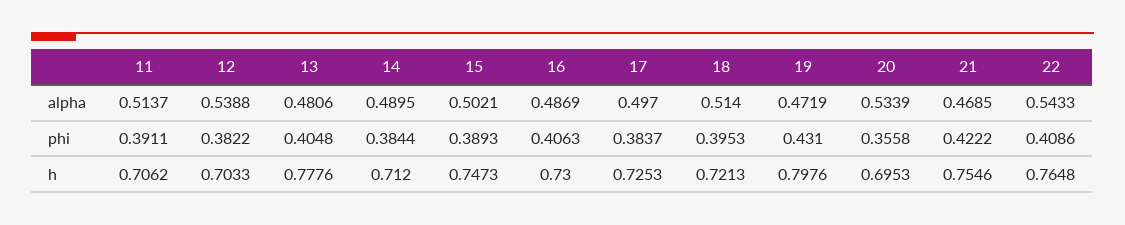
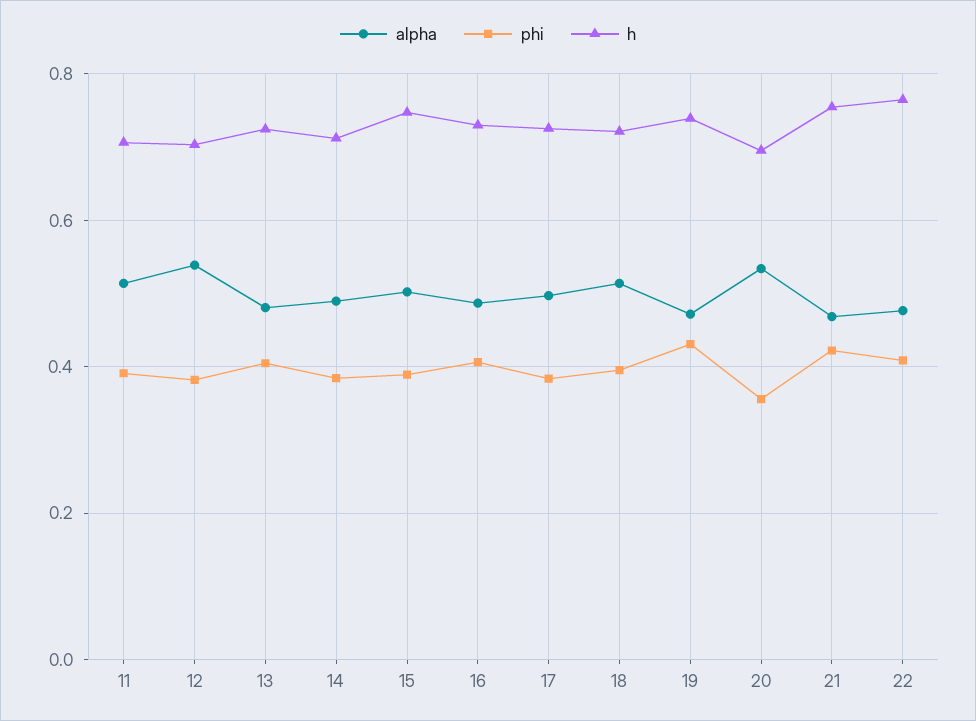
alpha, 22: 0.5433 -> 0.48
h, 13: 0.7776 -> 0.72
h, 19: 0.7976 -> 0.74

